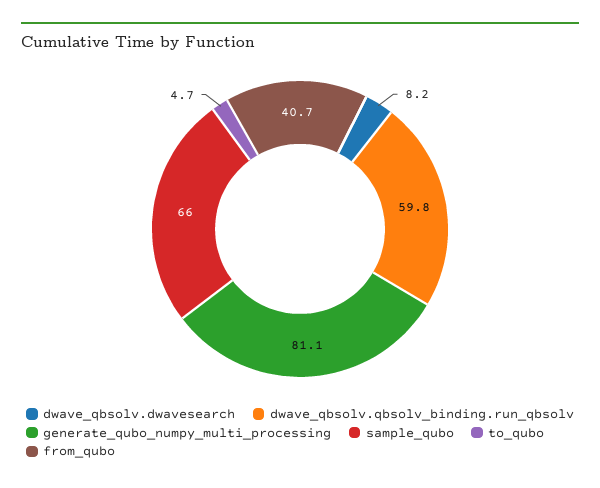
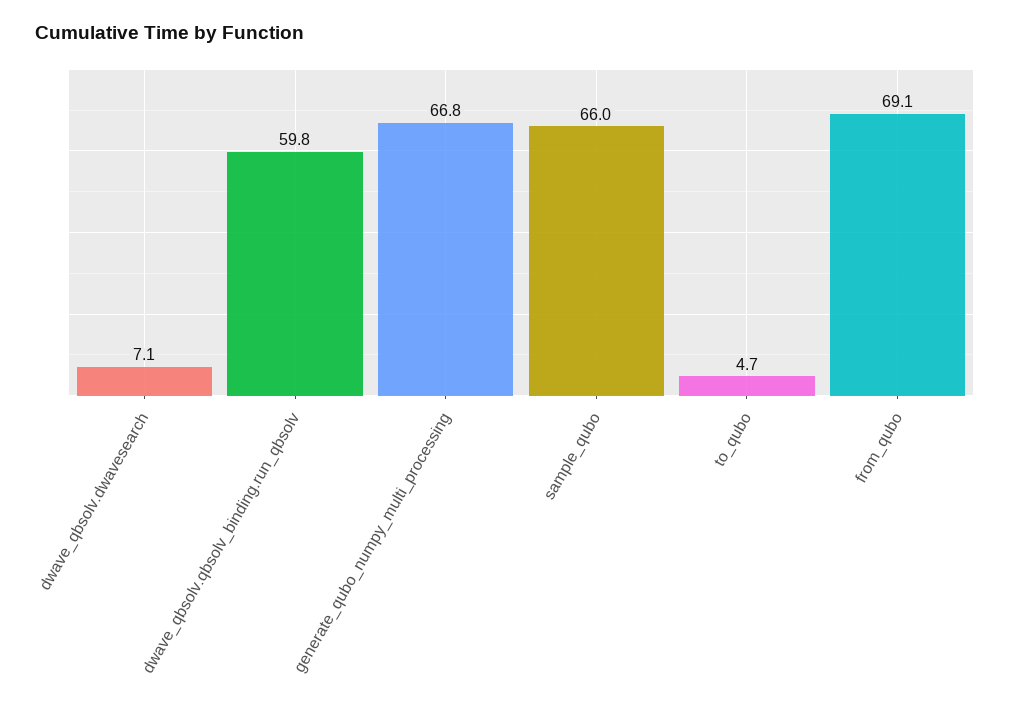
dwave_qbsolv.dwavesearch: 8.2 -> 7.1
generate_qubo_numpy_multi_processing: 81.1 -> 66.8
from_qubo: 40.7 -> 69.1

